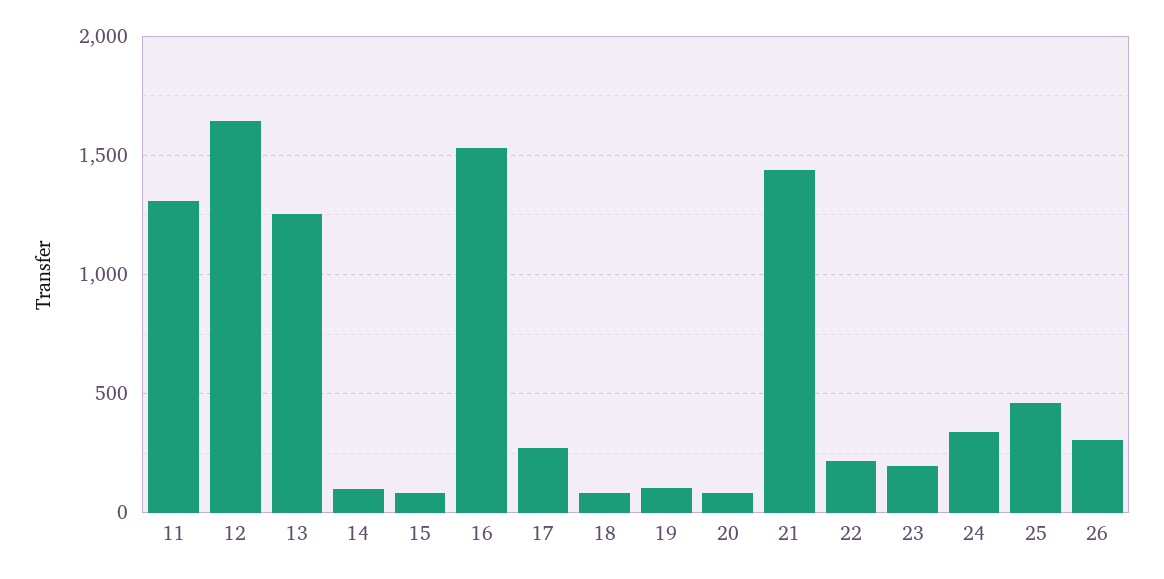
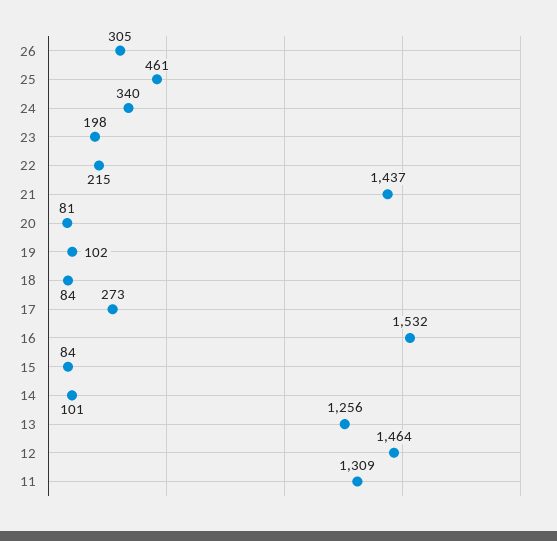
12: 1650 -> 1464

